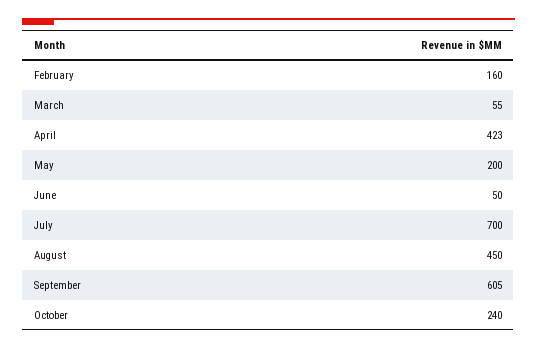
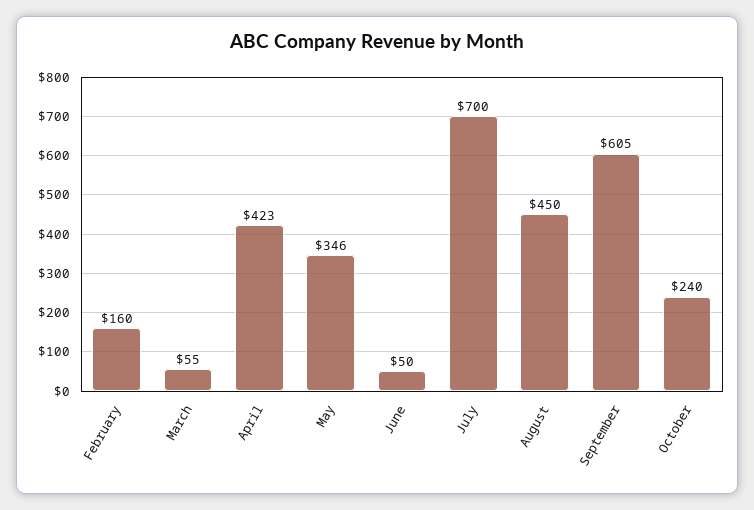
May: 200 -> 346

